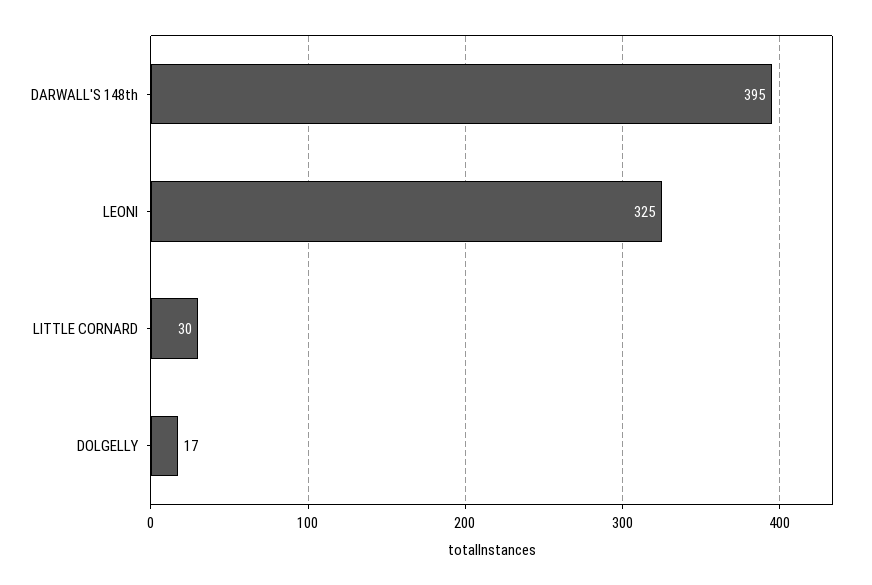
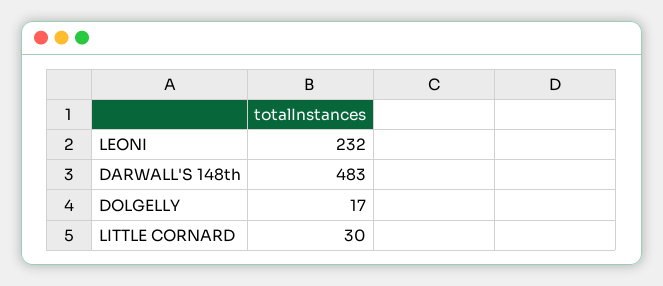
DARWALL'S 148th: 395 -> 483
LEONI: 325 -> 232

